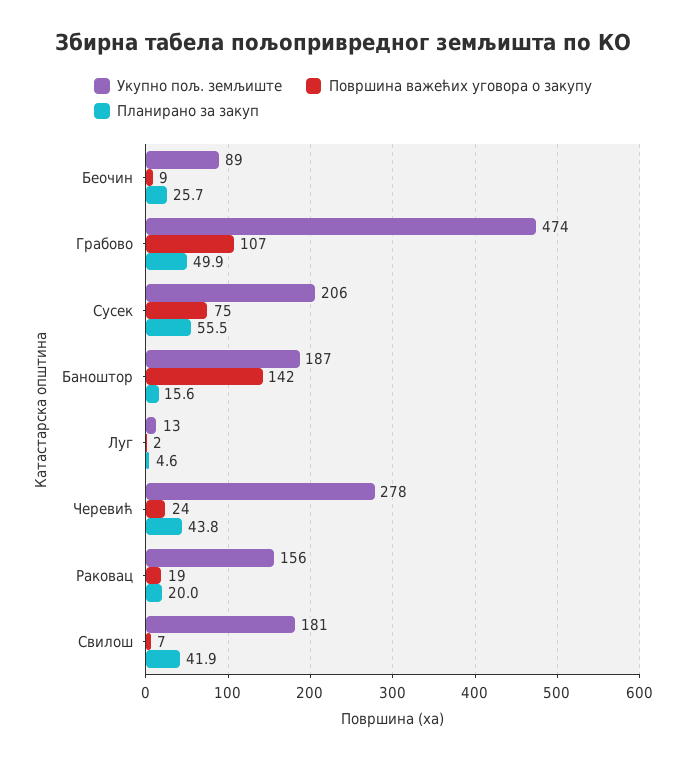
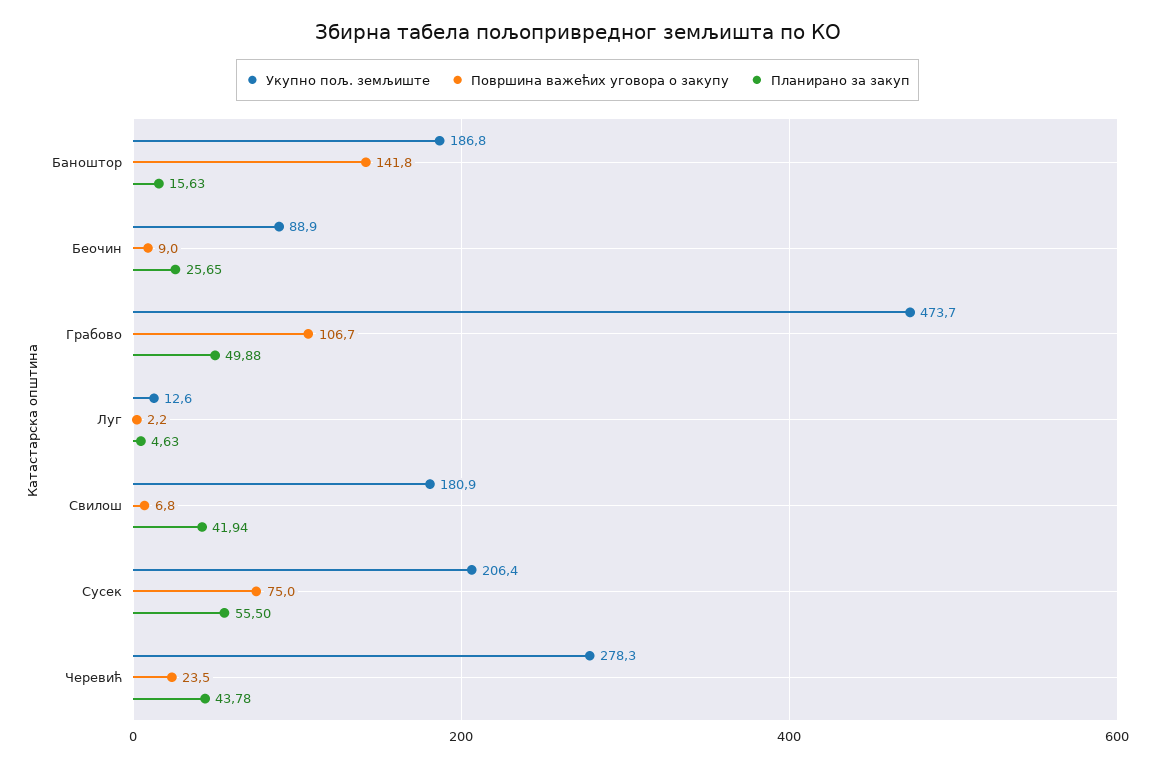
Укупно пољ. земљиште, Раковац: 156 -> none
Површина важећих уговора о закупу, Раковац: 19 -> none
Планирано за закуп, Раковац: 20 -> none

